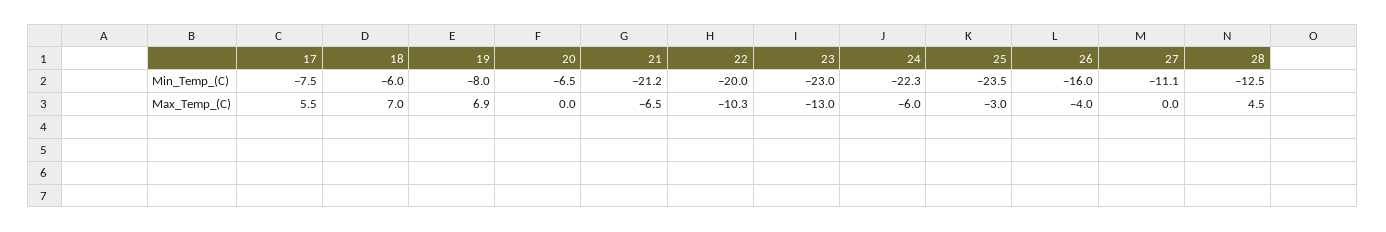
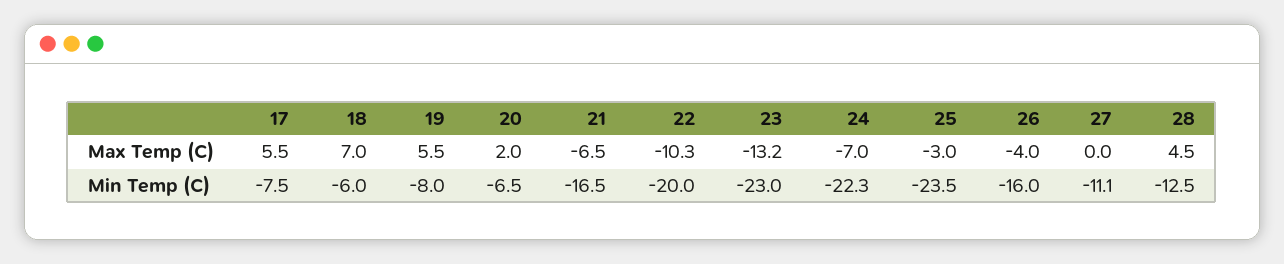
21, Min_Temp_(C): -21.2 -> -16.5
19, Max_Temp_(C): 6.9 -> 5.5
20, Max_Temp_(C): 0 -> 2
23, Max_Temp_(C): -13 -> -13.2
24, Max_Temp_(C): -6 -> -7

